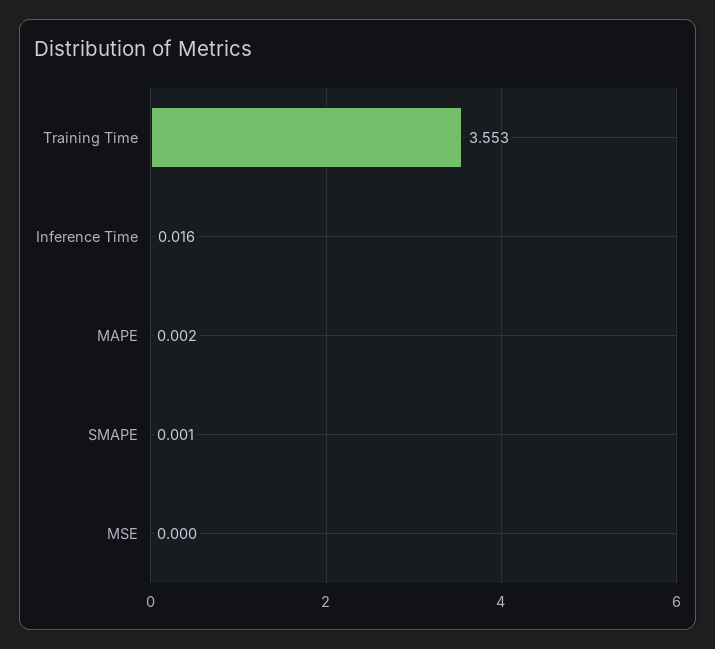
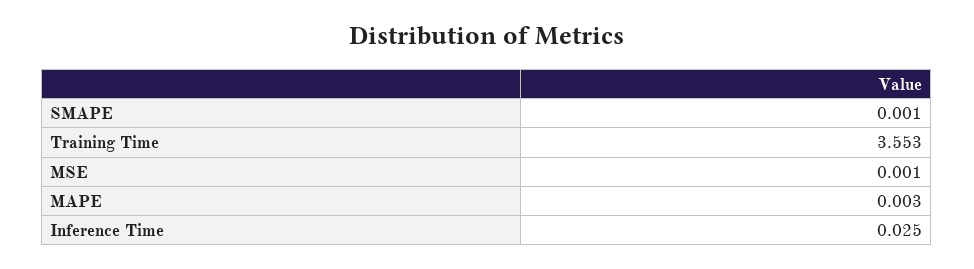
Inference Time: 0.016 -> 0.025
MAPE: 0.002 -> 0.003
MSE: 0 -> 0.001

